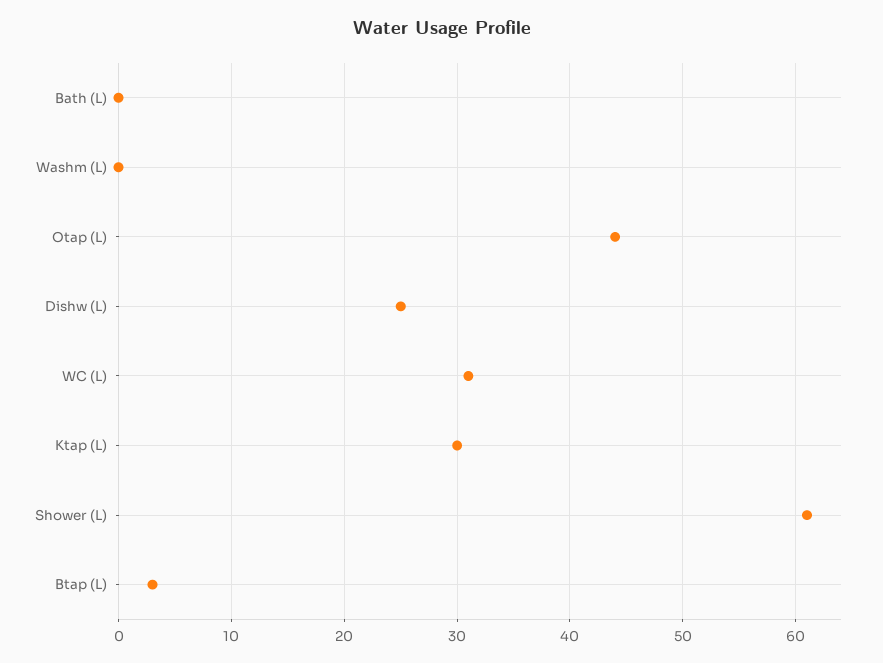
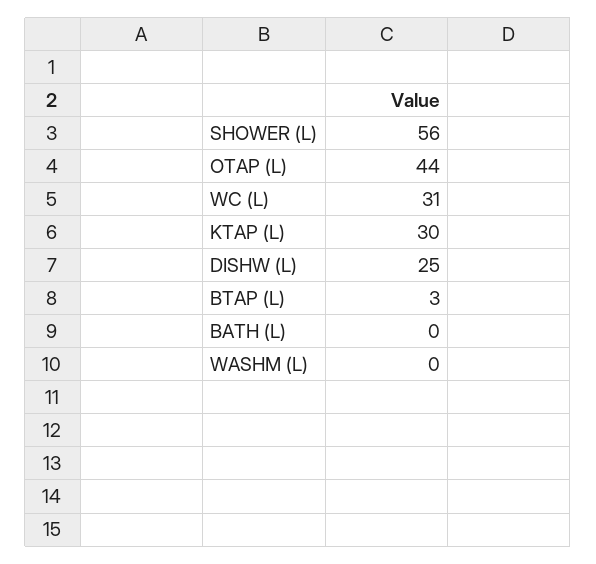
Shower (L): 61 -> 56

